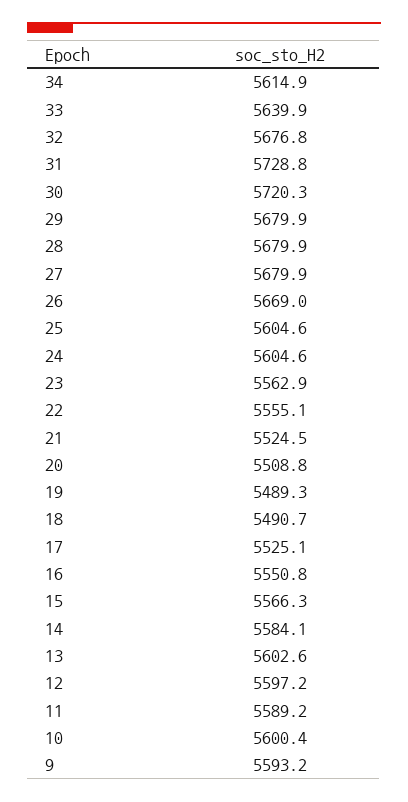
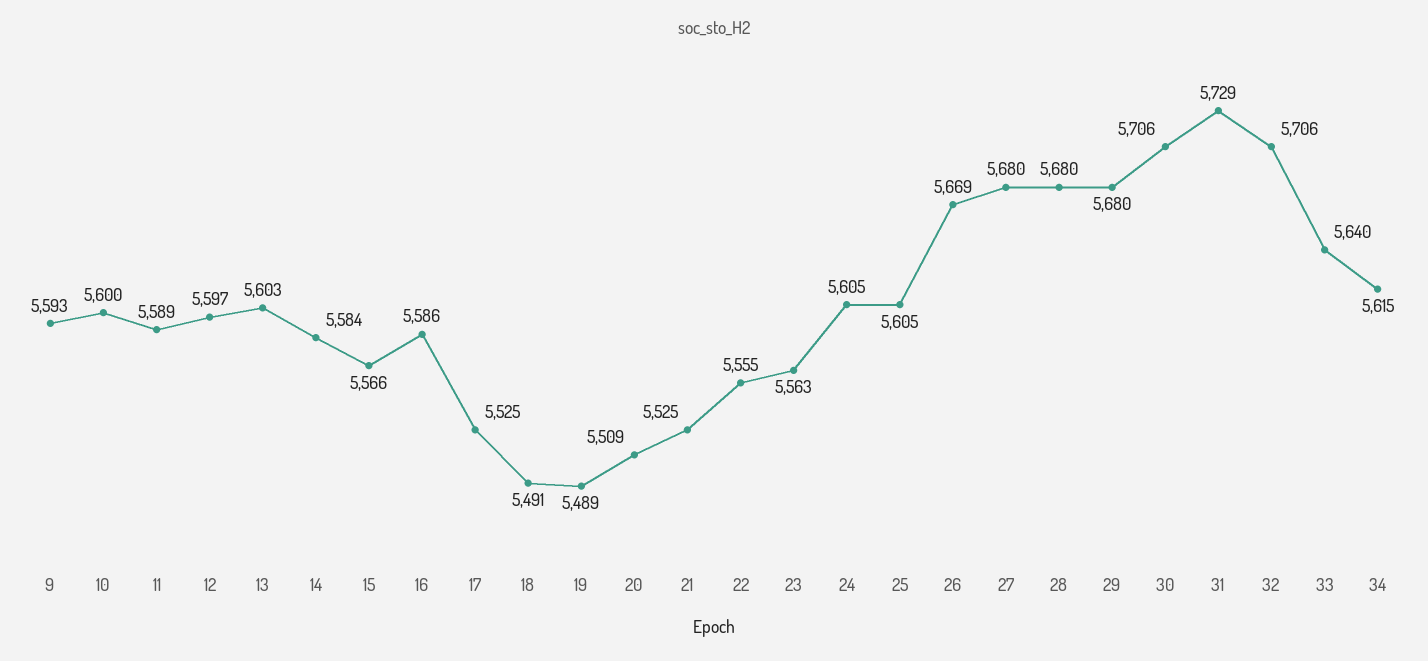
32: 5676.8 -> 5706
30: 5720.3 -> 5706
16: 5550.8 -> 5586

